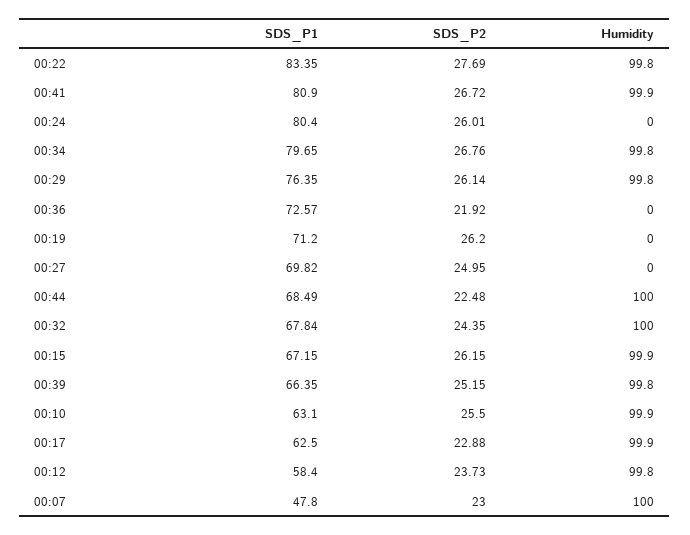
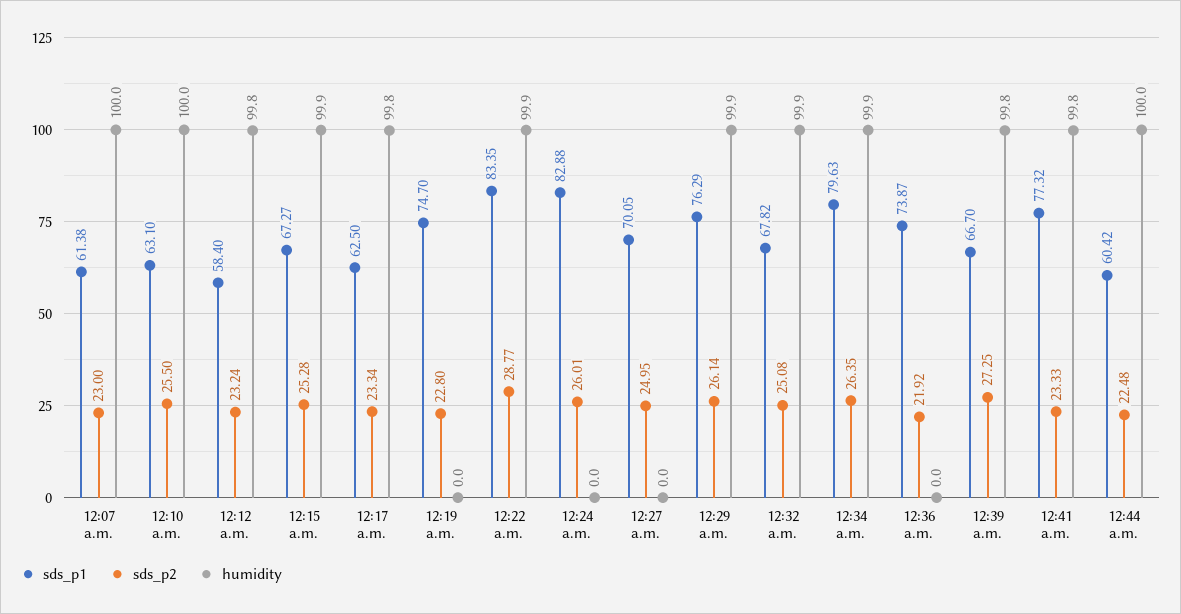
SDS_P2, 00:22: 27.69 -> 28.77
Humidity, 00:22: 99.8 -> 99.9
SDS_P1, 00:41: 80.9 -> 77.32
SDS_P2, 00:41: 26.72 -> 23.33
Humidity, 00:41: 99.9 -> 99.8
SDS_P1, 00:24: 80.4 -> 82.88
SDS_P1, 00:34: 79.65 -> 79.63
SDS_P2, 00:34: 26.76 -> 26.35
Humidity, 00:34: 99.8 -> 99.9
SDS_P1, 00:29: 76.35 -> 76.29
Humidity, 00:29: 99.8 -> 99.9
SDS_P1, 00:36: 72.57 -> 73.87
SDS_P1, 00:19: 71.2 -> 74.7
SDS_P2, 00:19: 26.2 -> 22.8
SDS_P1, 00:27: 69.82 -> 70.05
SDS_P1, 00:44: 68.49 -> 60.42
SDS_P1, 00:32: 67.84 -> 67.82
SDS_P2, 00:32: 24.35 -> 25.08
Humidity, 00:32: 100 -> 99.9
SDS_P1, 00:15: 67.15 -> 67.27
SDS_P2, 00:15: 26.15 -> 25.28
SDS_P1, 00:39: 66.35 -> 66.7
SDS_P2, 00:39: 25.15 -> 27.25
Humidity, 00:10: 99.9 -> 100
SDS_P2, 00:17: 22.88 -> 23.34
Humidity, 00:17: 99.9 -> 99.8
SDS_P2, 00:12: 23.73 -> 23.24
SDS_P1, 00:07: 47.8 -> 61.38

